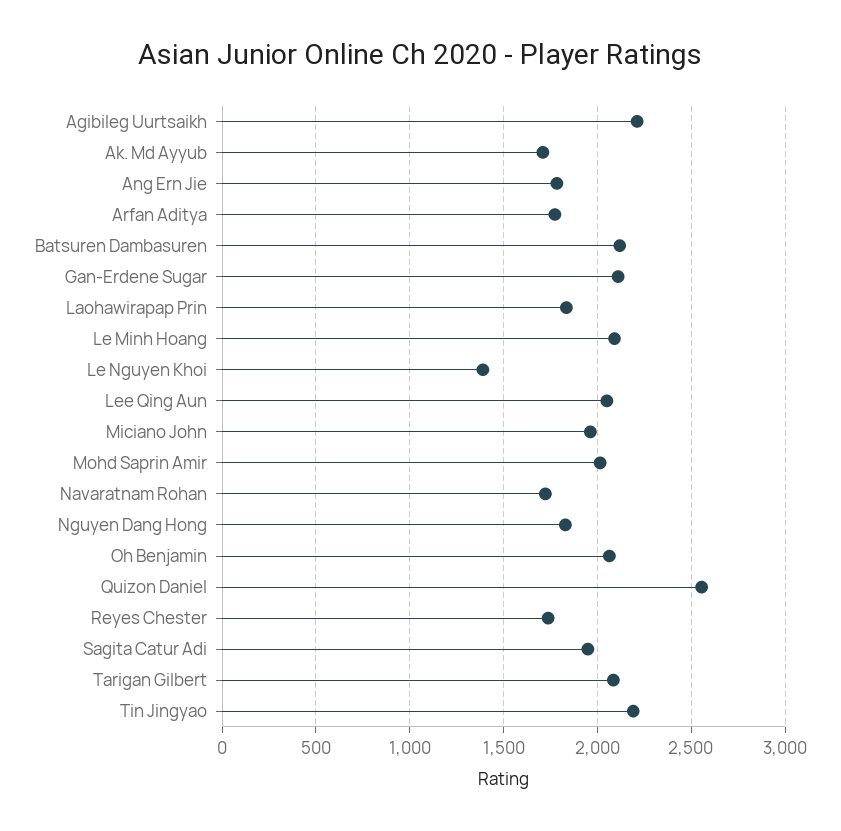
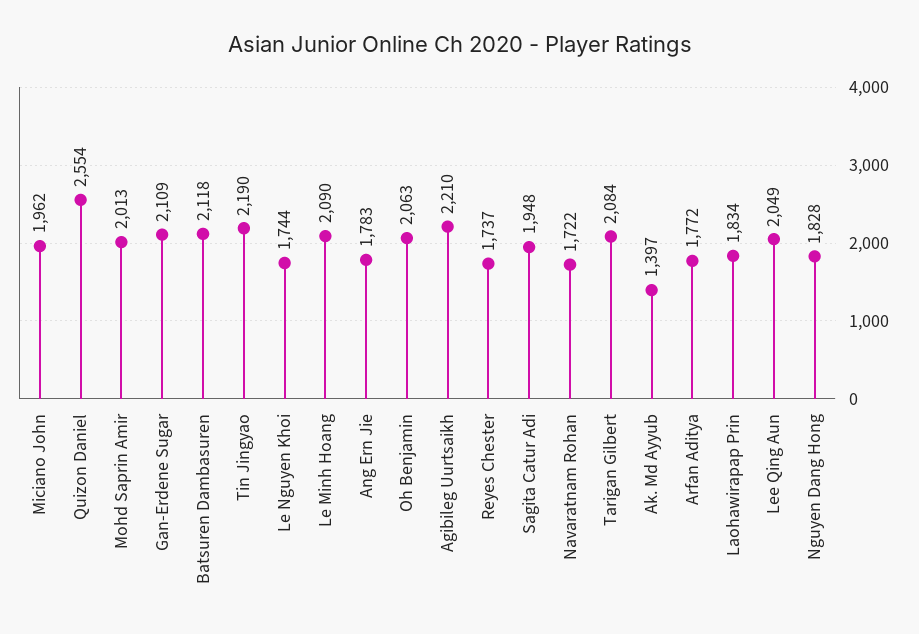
Ak. Md Ayyub: 1700 -> 1397
Le Nguyen Khoi: 1400 -> 1744

